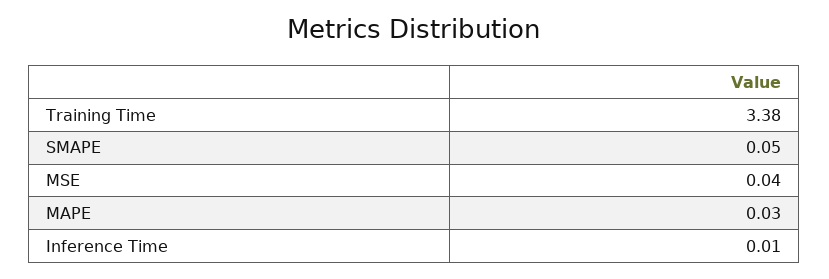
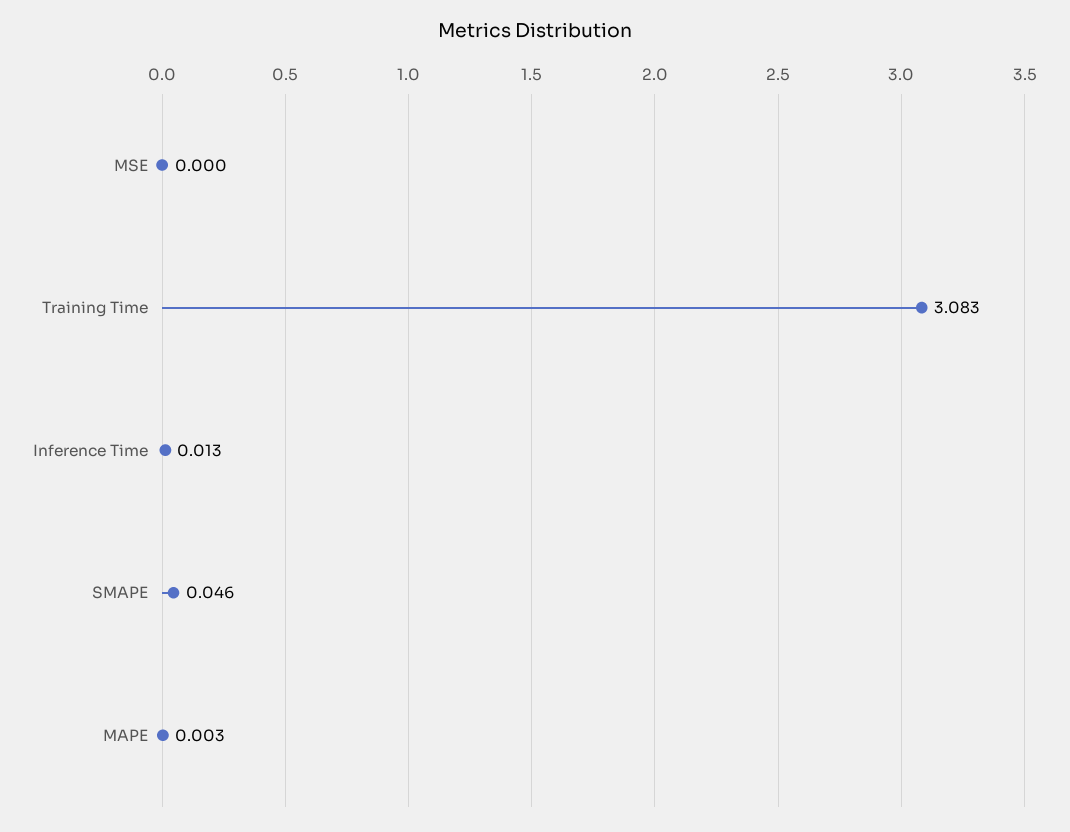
Training Time: 3.38 -> 3.083
MSE: 0.04 -> 0
MAPE: 0.03 -> 0.003

